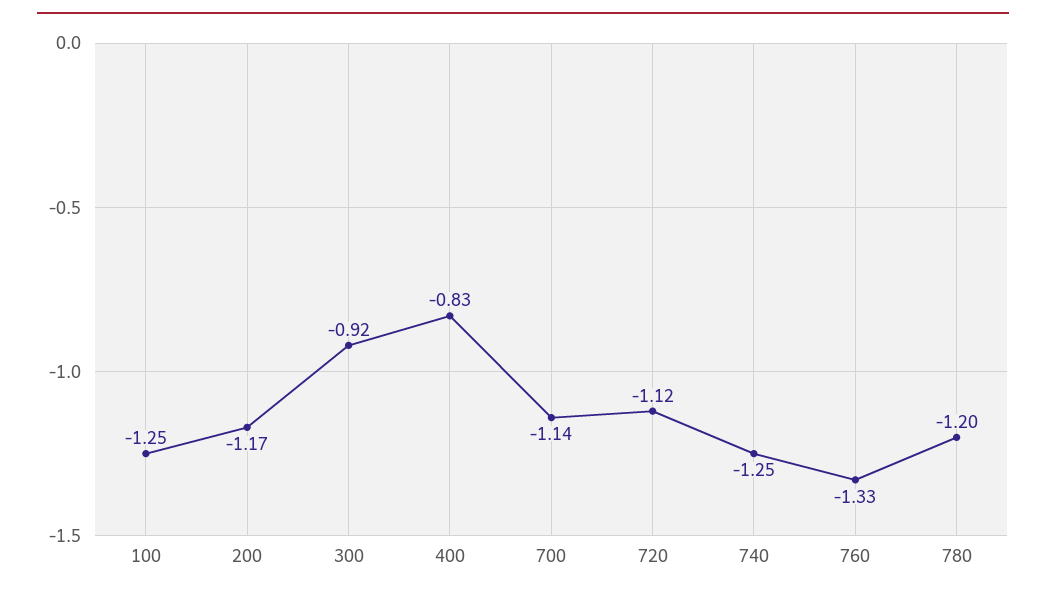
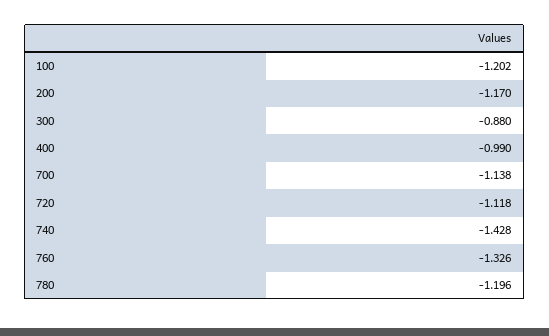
100: -1.25 -> -1.202
300: -0.92 -> -0.88
400: -0.83 -> -0.99
740: -1.25 -> -1.428

